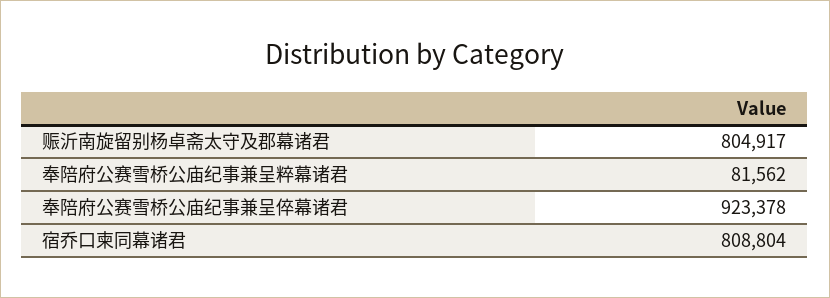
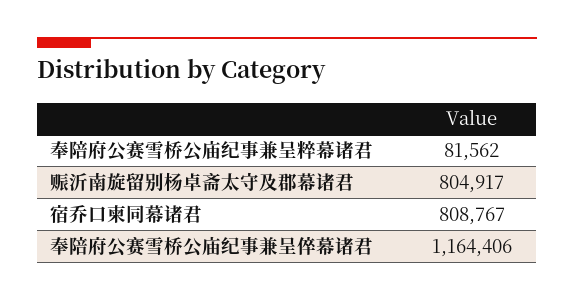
奉陪府公赛雪桥公庙纪事兼呈倅幕诸君: 923378 -> 1164406
宿乔口柬同幕诸君: 808804 -> 808767

